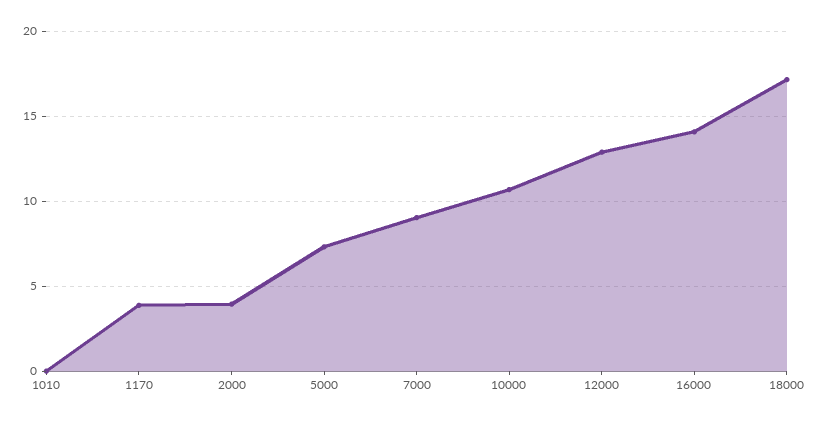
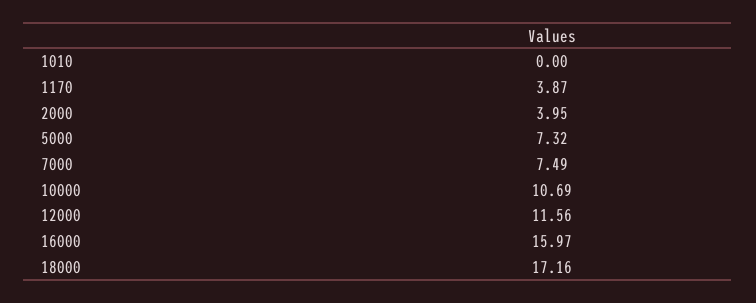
7000: 9 -> 7.49
12000: 13 -> 11.56
16000: 14 -> 15.97

